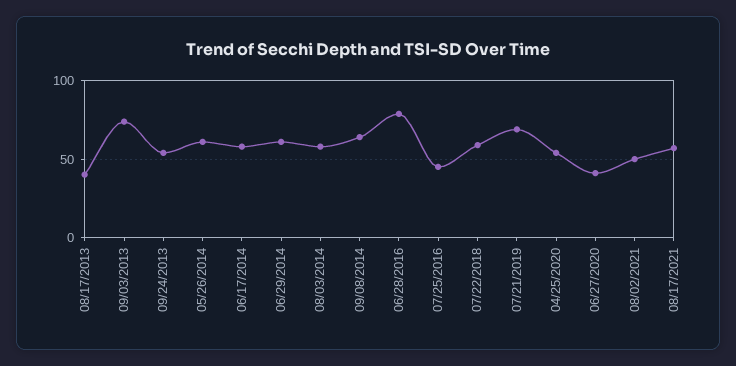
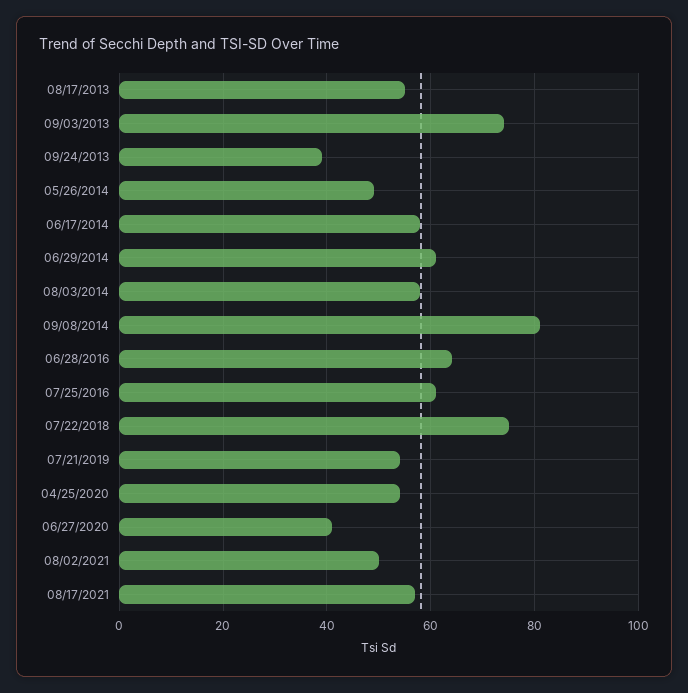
08/17/2013: 40 -> 55
09/24/2013: 55 -> 40
05/26/2014: 60 -> 50
09/08/2014: 65 -> 80
06/28/2016: 80 -> 65
07/25/2016: 45 -> 60
07/22/2018: 60 -> 75
07/21/2019: 70 -> 55

